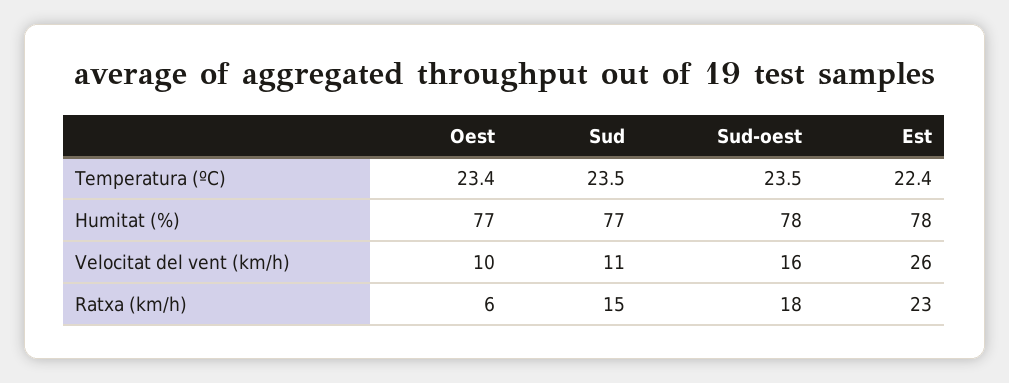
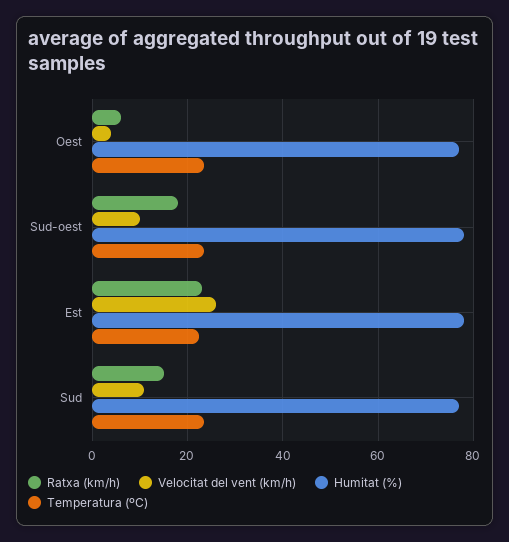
Velocitat del vent (km/h), Oest: 10 -> 4
Velocitat del vent (km/h), Sud-oest: 16 -> 10

